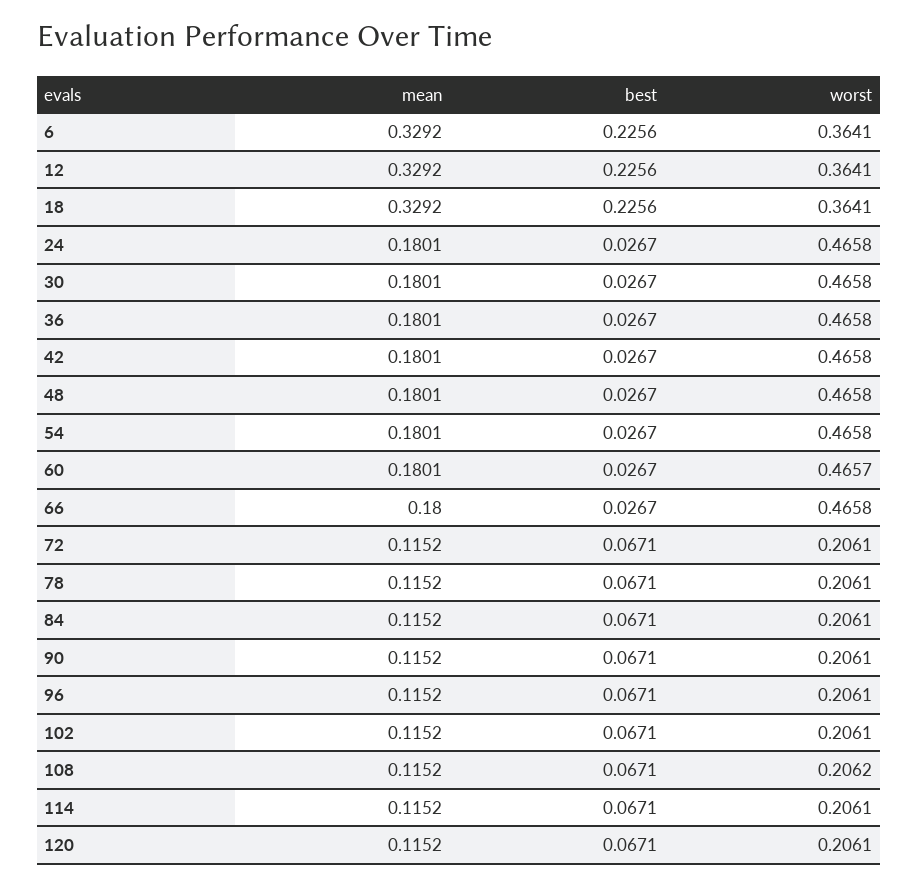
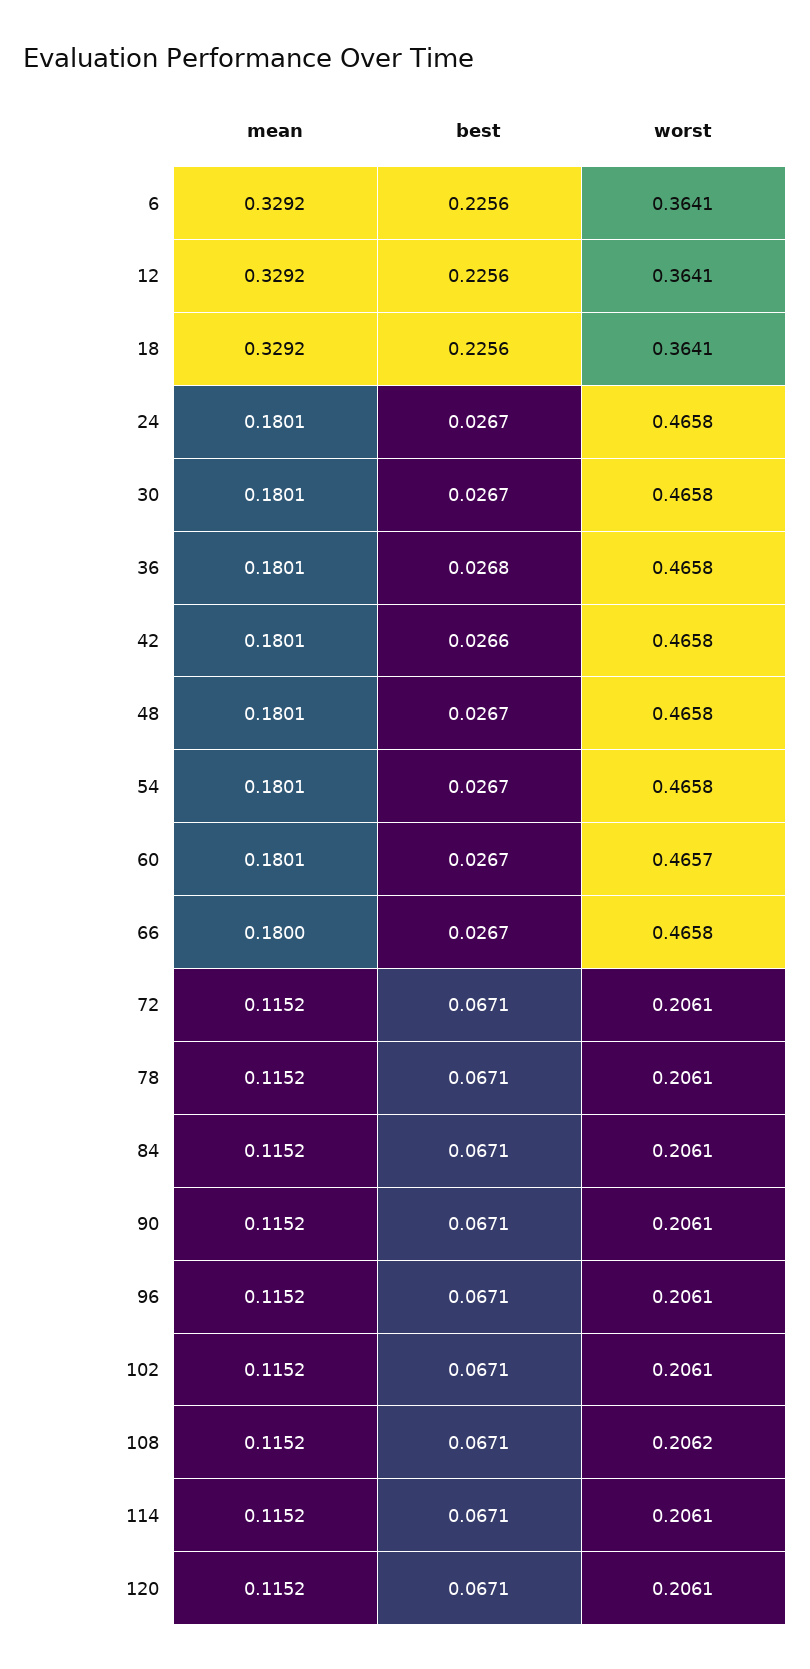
best, 36: 0.0267 -> 0.0268
best, 42: 0.0267 -> 0.0266

